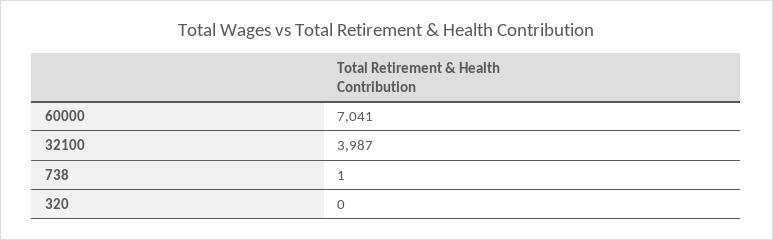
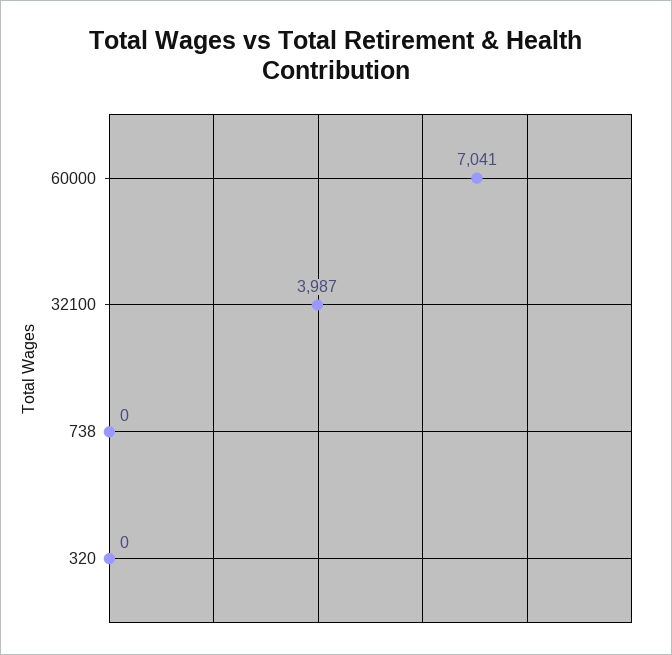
738: 1 -> 0

